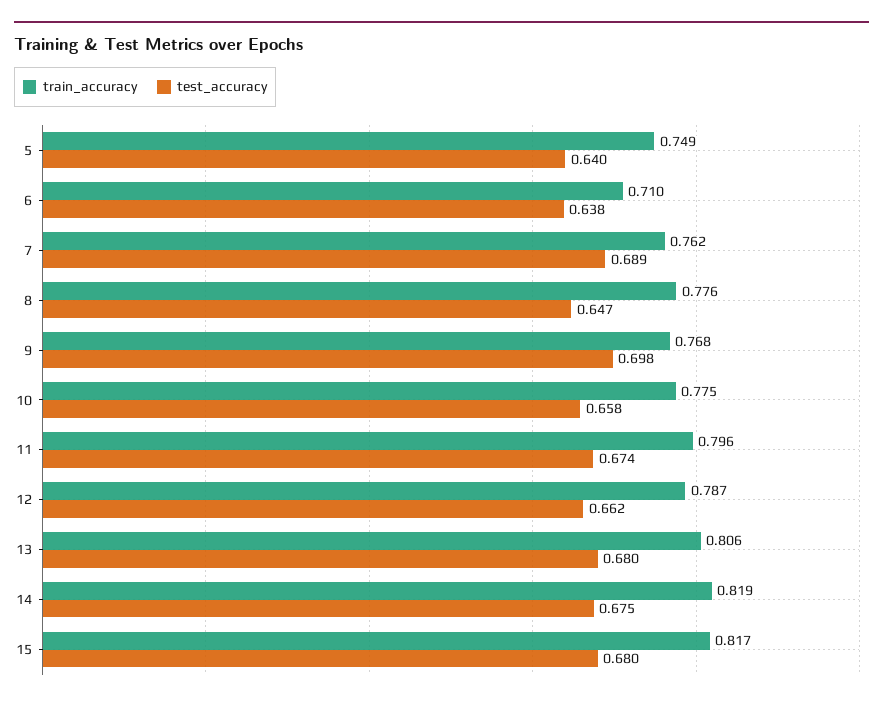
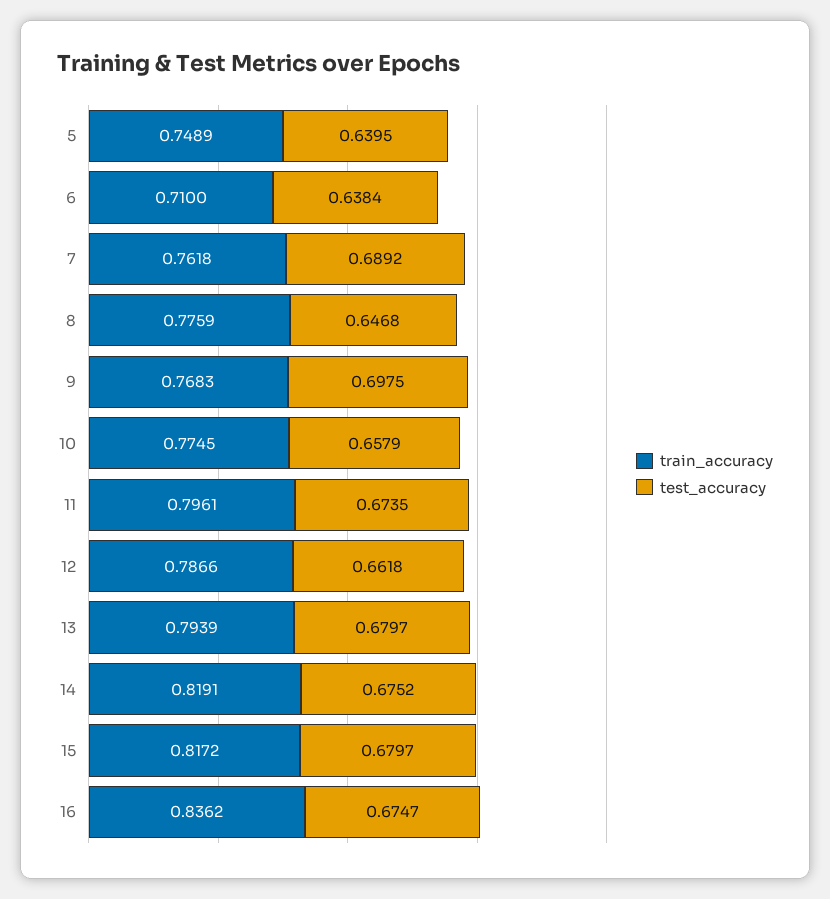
train_accuracy, 13: 0.806 -> 0.7939
train_accuracy, 16: none -> 0.8362
test_accuracy, 16: none -> 0.6747

